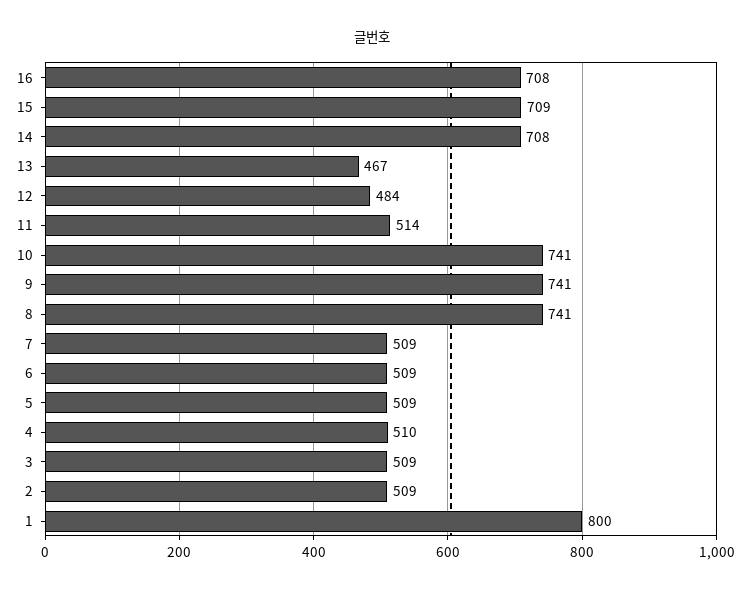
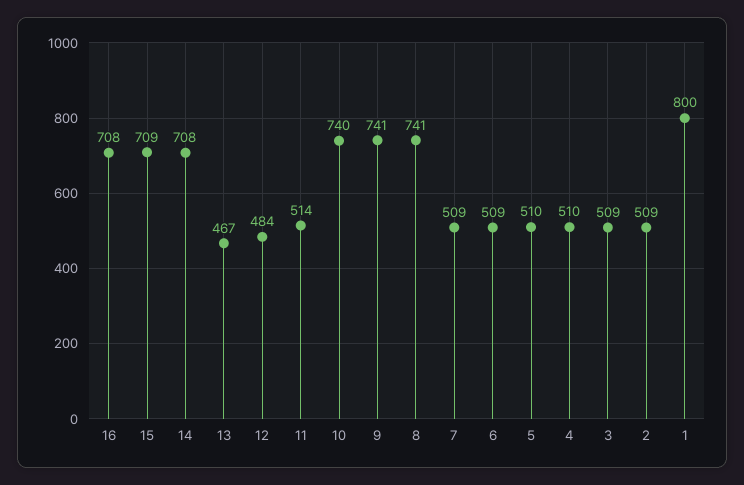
10: 741 -> 740
5: 509 -> 510

